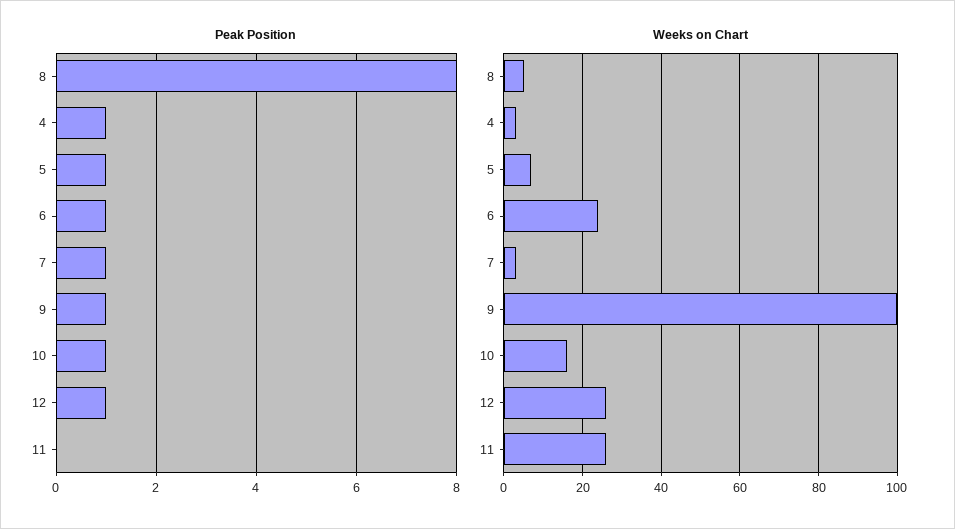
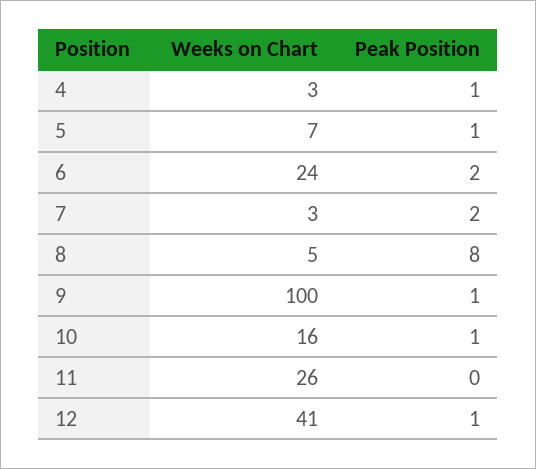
Peak Position, 6: 1 -> 2
Peak Position, 7: 1 -> 2
Weeks on Chart, 12: 25 -> 41

